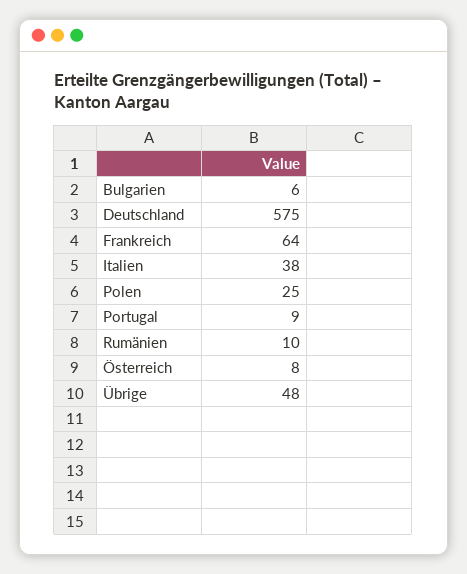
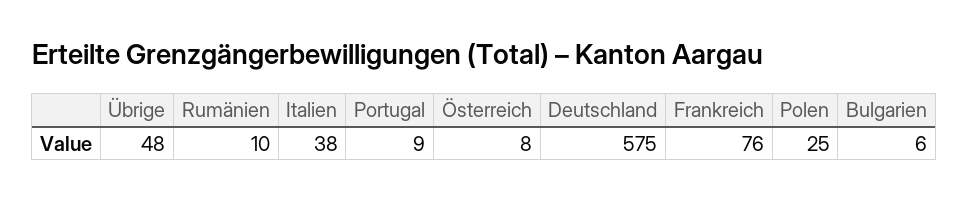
Frankreich: 64 -> 76

